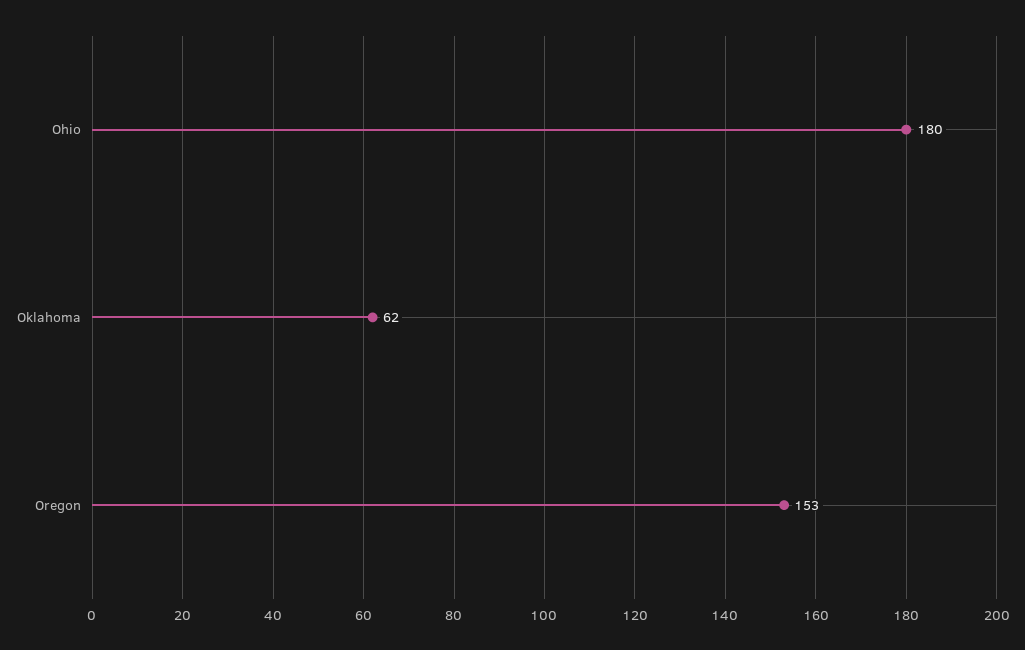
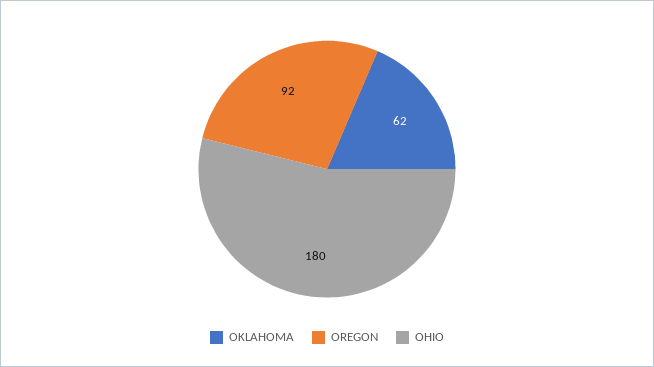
Oregon: 153 -> 92

